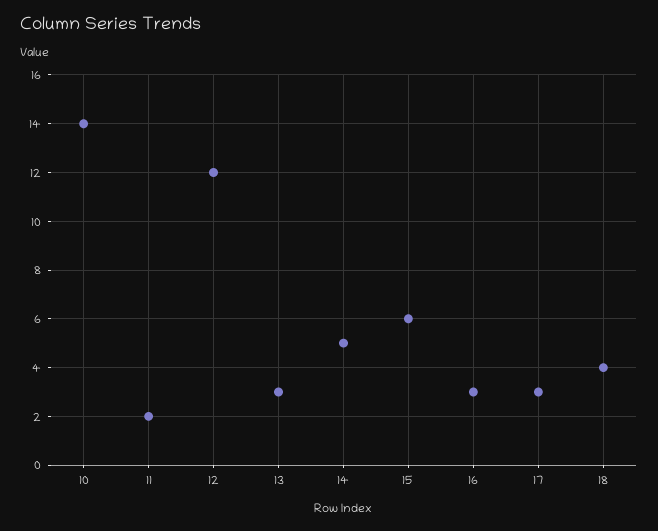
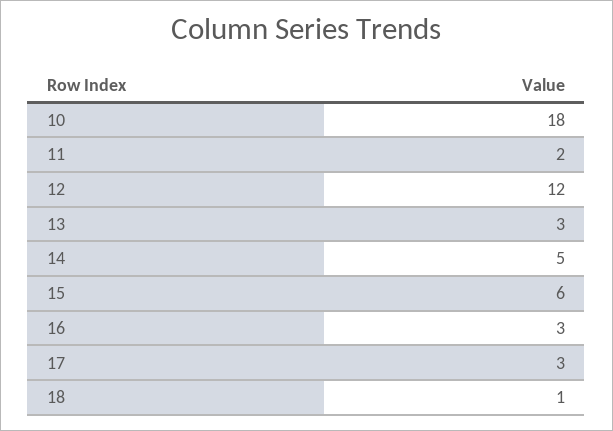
10: 14 -> 18
18: 4 -> 1

